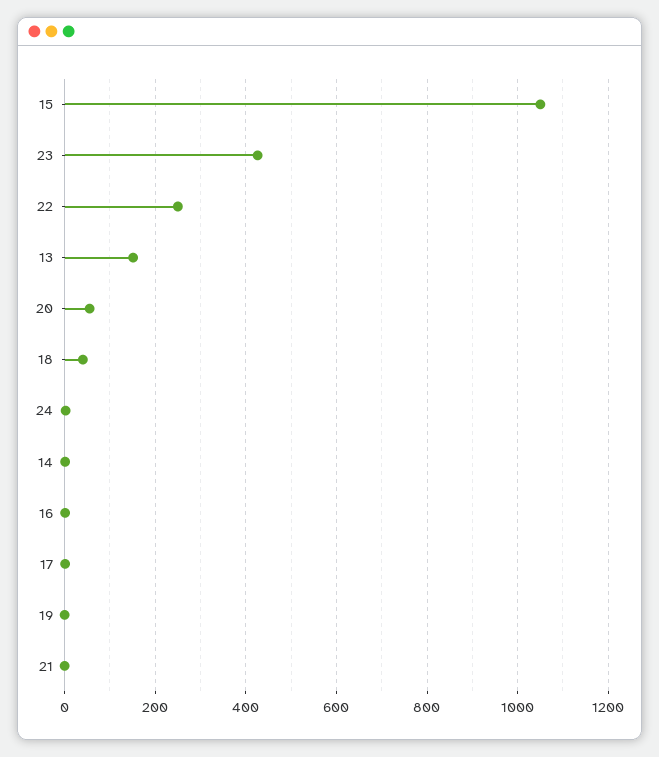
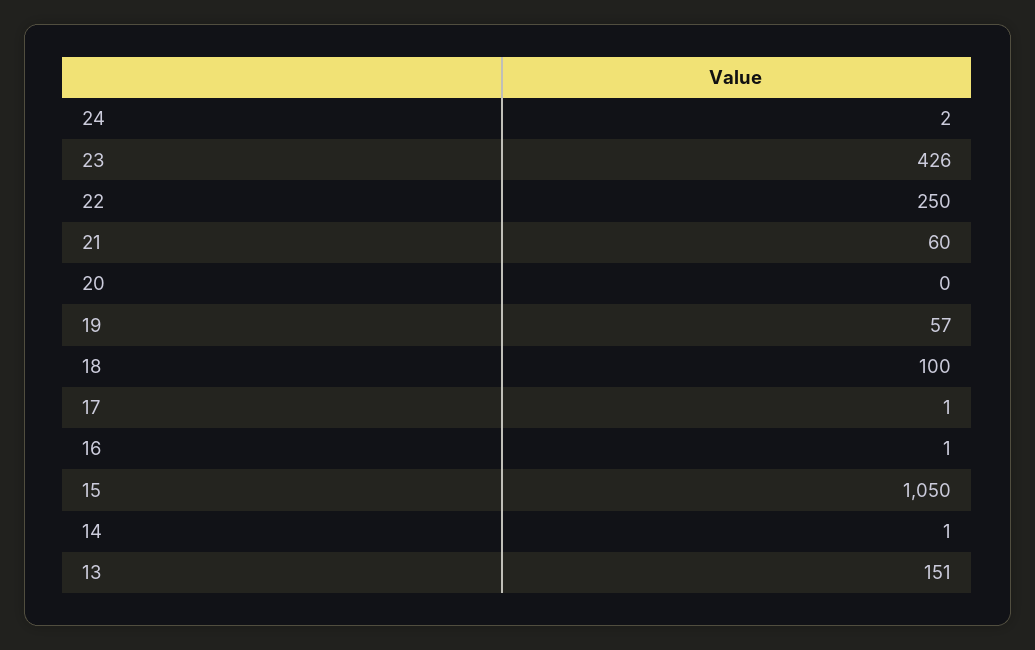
20: 60 -> 0
18: 40 -> 100
19: 0 -> 57
21: 0 -> 60

